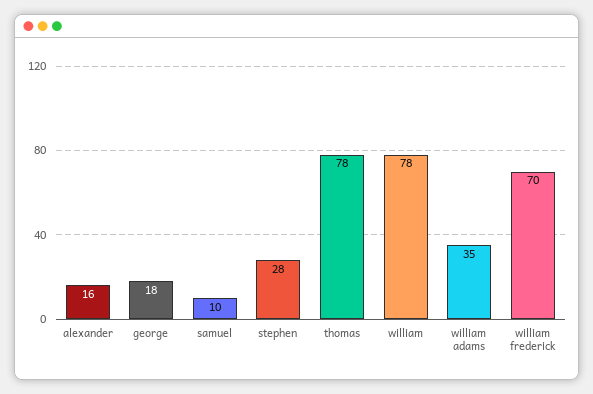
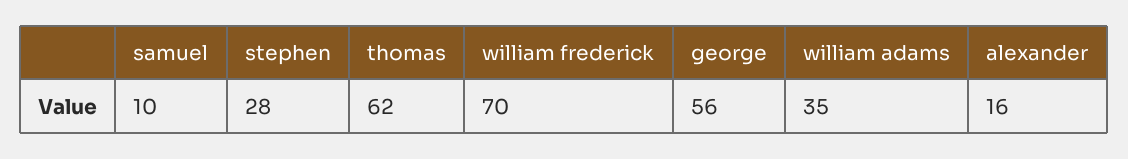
george: 18 -> 56
thomas: 78 -> 62
william: 78 -> none

